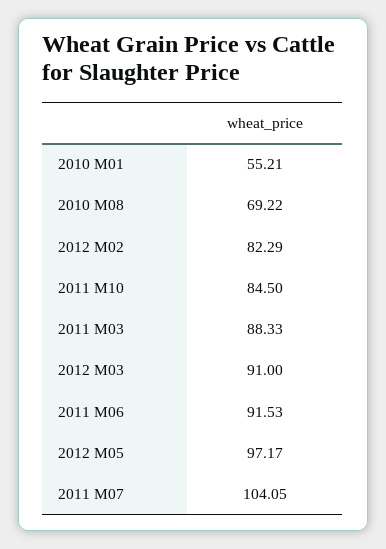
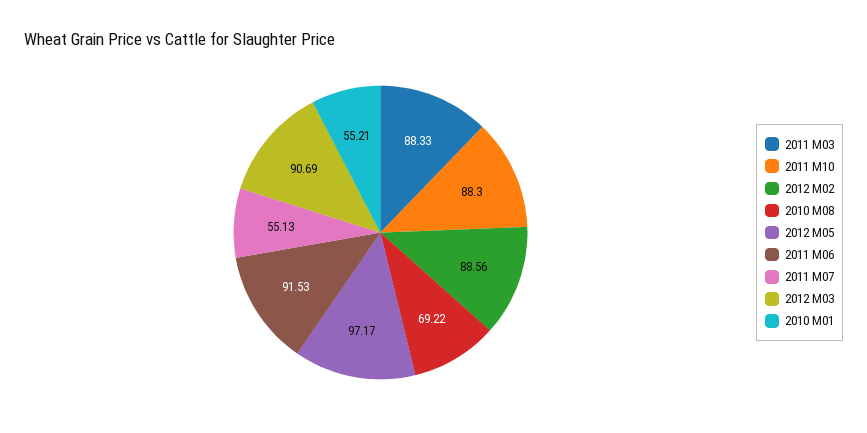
2012 M02: 82.29 -> 88.56
2011 M10: 84.5 -> 88.3
2012 M03: 91 -> 90.69
2011 M07: 104.05 -> 55.13

